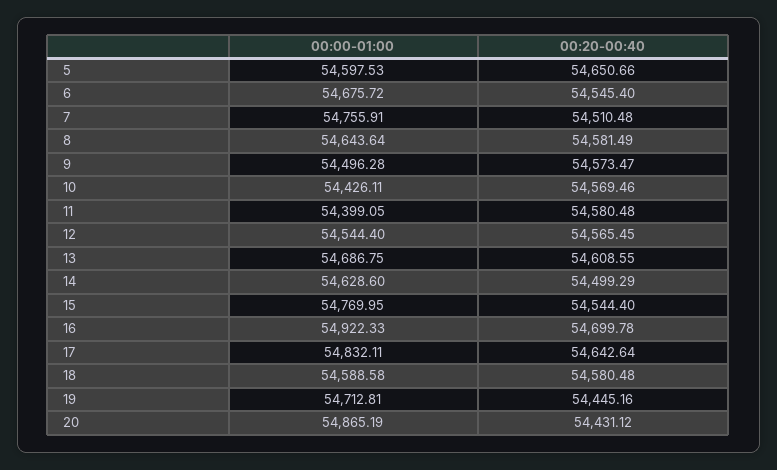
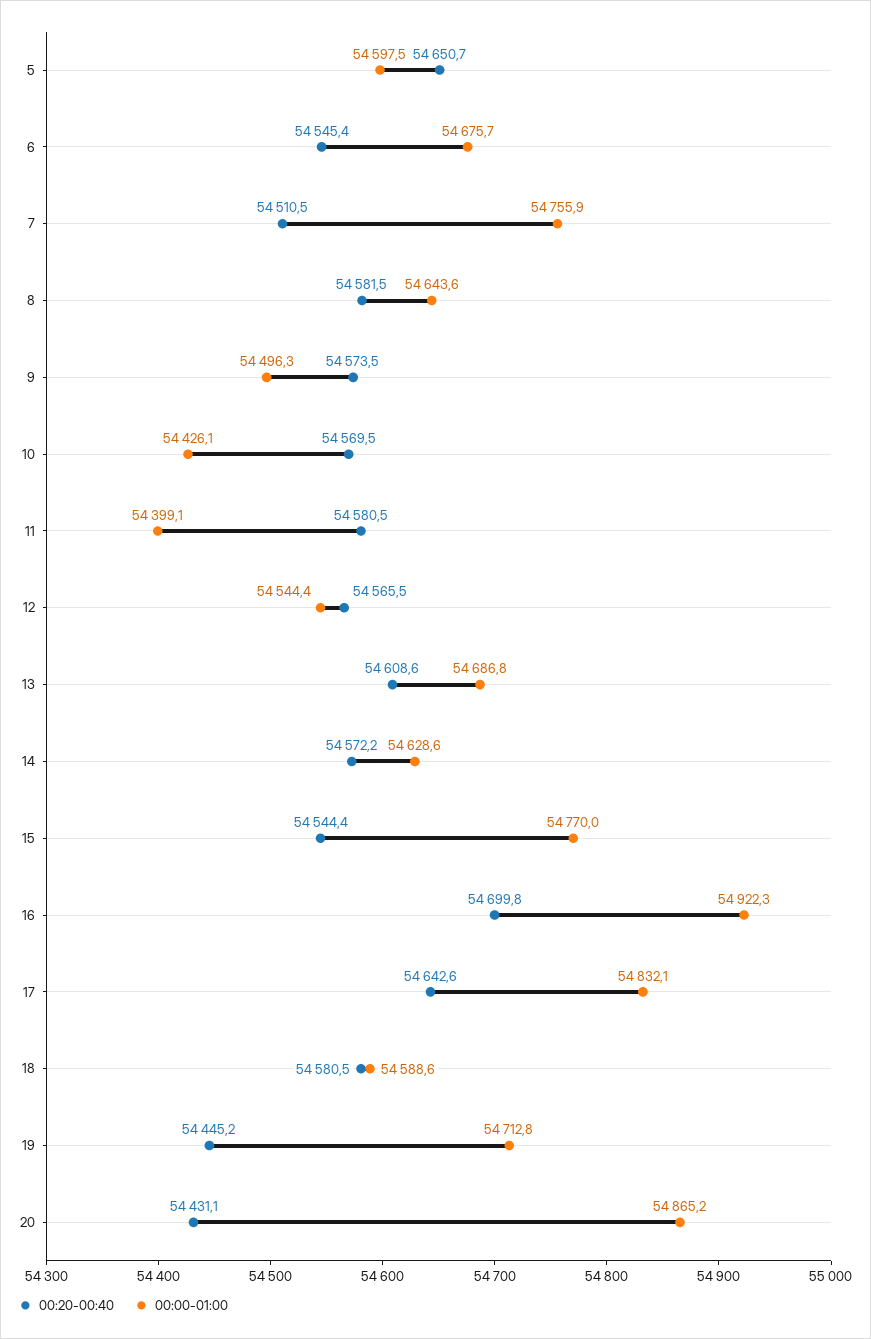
00:20-00:40, 14: 54499.29 -> 54572.2

